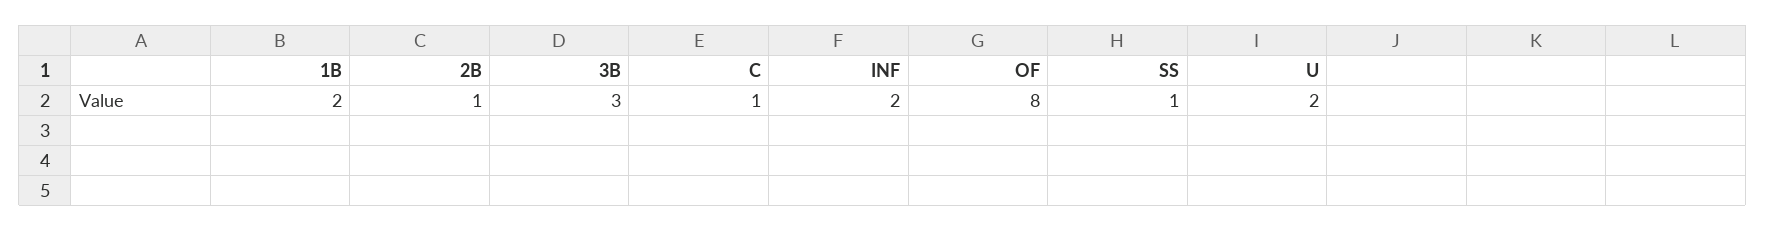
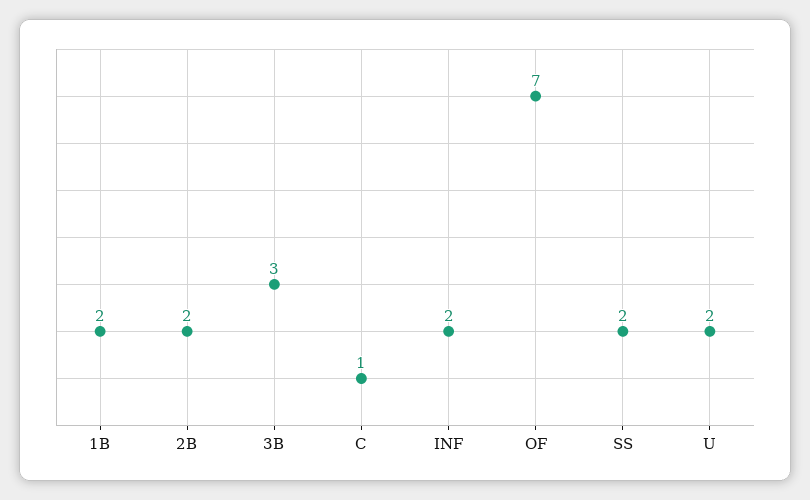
2B: 1 -> 2
OF: 8 -> 7
SS: 1 -> 2

